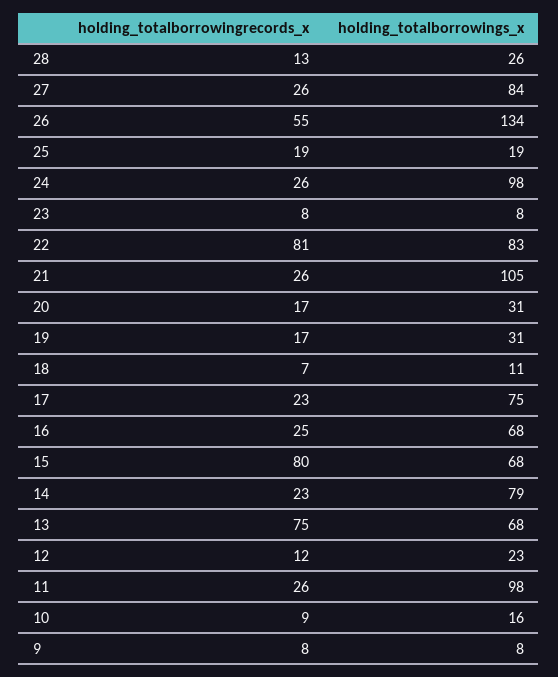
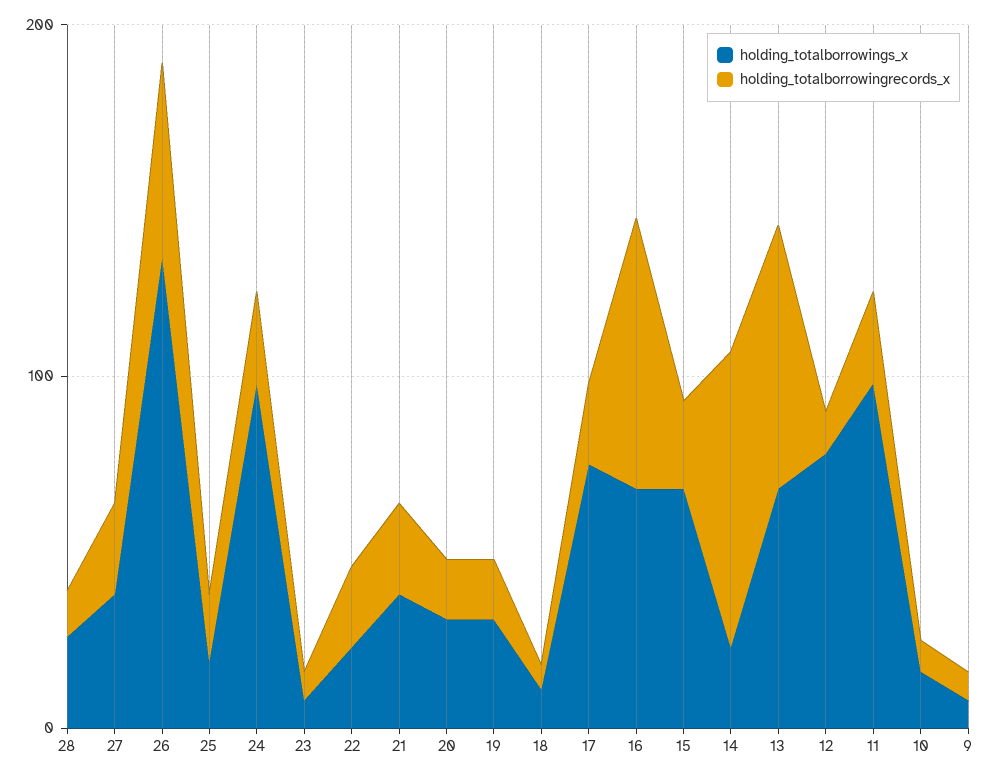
holding_totalborrowings_x, 27: 84 -> 40
holding_totalborrowingrecords_x, 22: 81 -> 20
holding_totalborrowings_x, 22: 83 -> 20
holding_totalborrowings_x, 21: 105 -> 40
holding_totalborrowingrecords_x, 16: 25 -> 80
holding_totalborrowingrecords_x, 15: 80 -> 20
holding_totalborrowingrecords_x, 14: 23 -> 80
holding_totalborrowings_x, 14: 79 -> 20
holding_totalborrowings_x, 12: 23 -> 80

